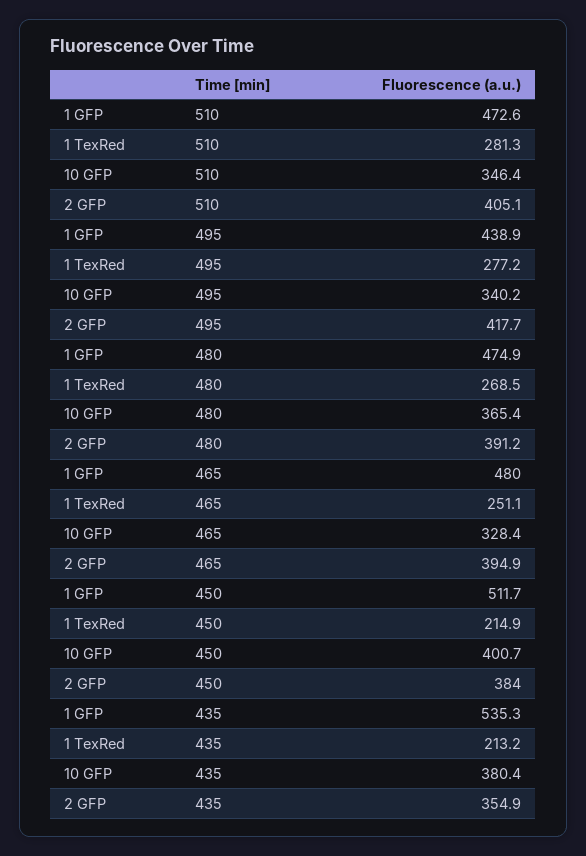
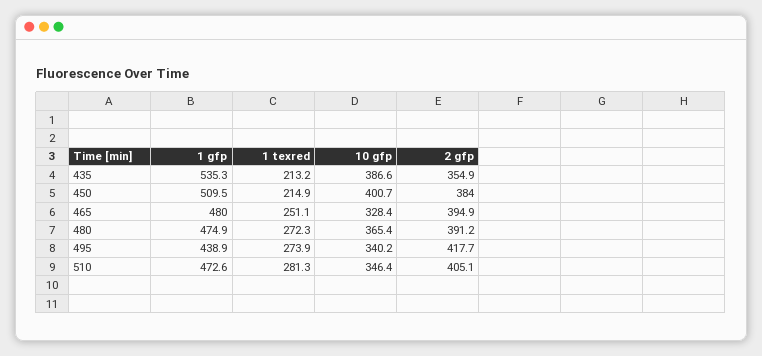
1 TexRed, 495: 277.2 -> 273.9
1 TexRed, 480: 268.5 -> 272.3
1 GFP, 450: 511.7 -> 509.5
10 GFP, 435: 380.4 -> 386.6

